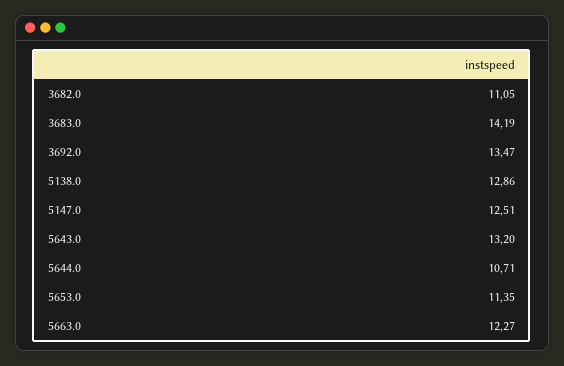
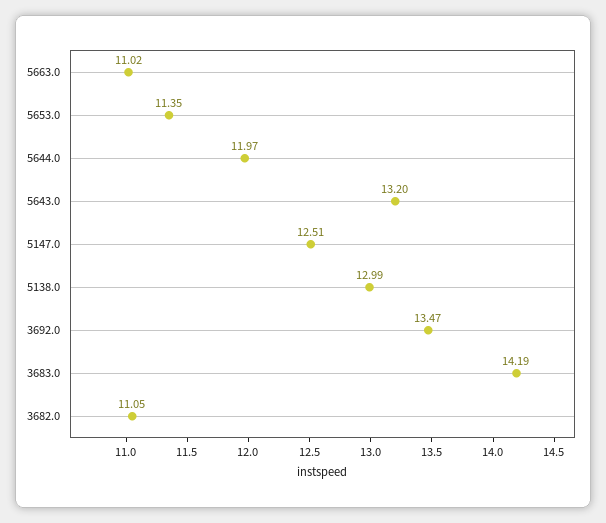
5138.0: 12.86 -> 12.99
5644.0: 10.71 -> 11.97
5663.0: 12.27 -> 11.02

